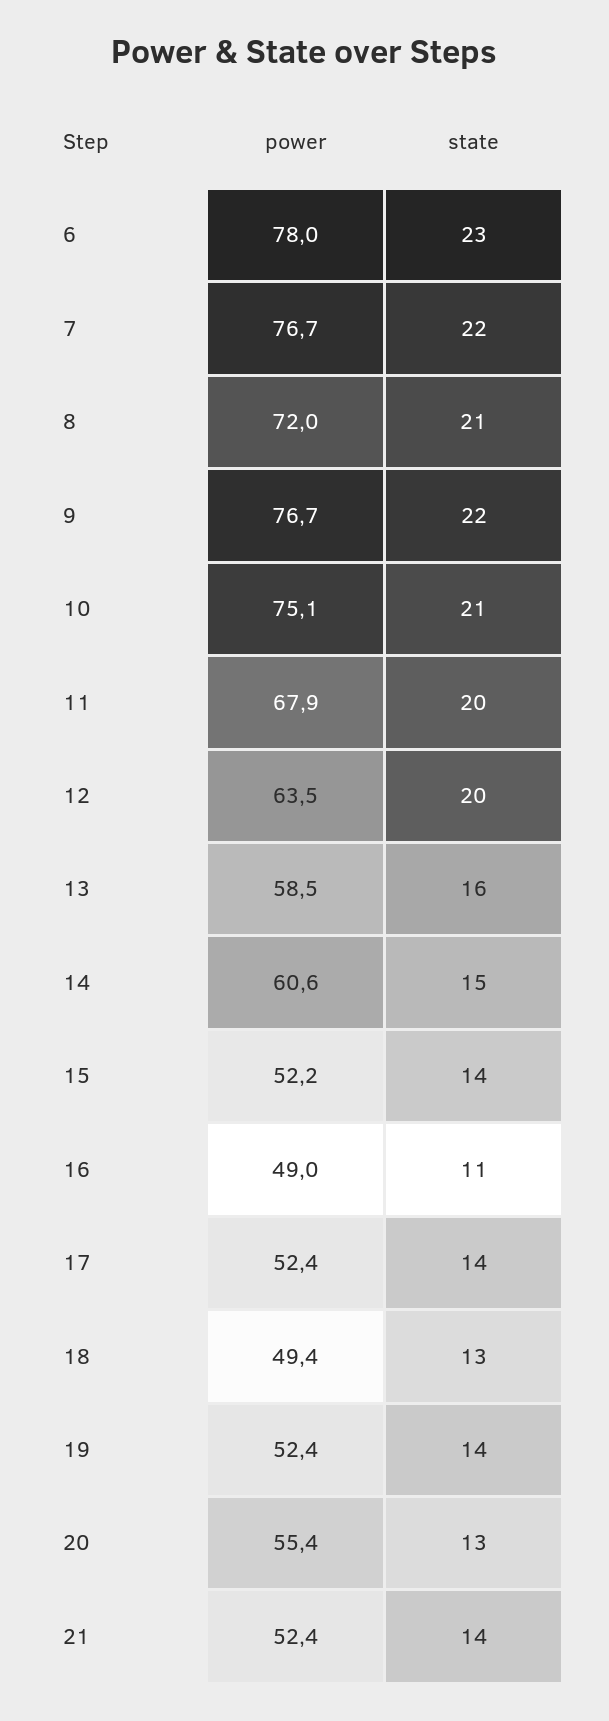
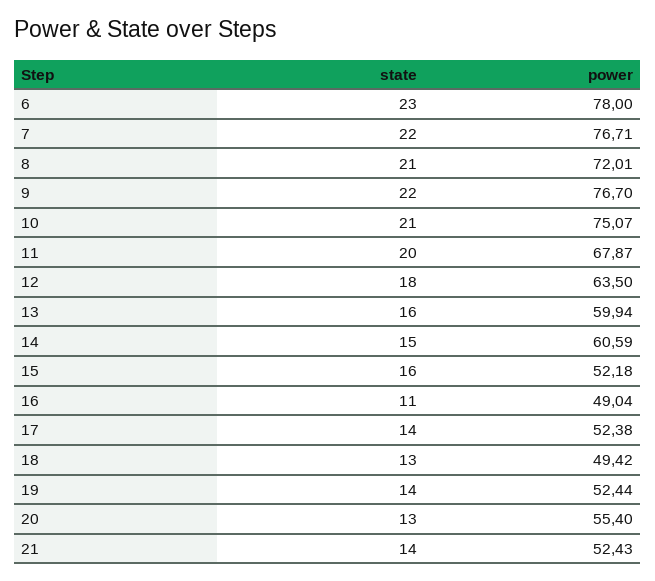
state, 12: 20 -> 18
power, 13: 58.5 -> 59.94
state, 15: 14 -> 16

